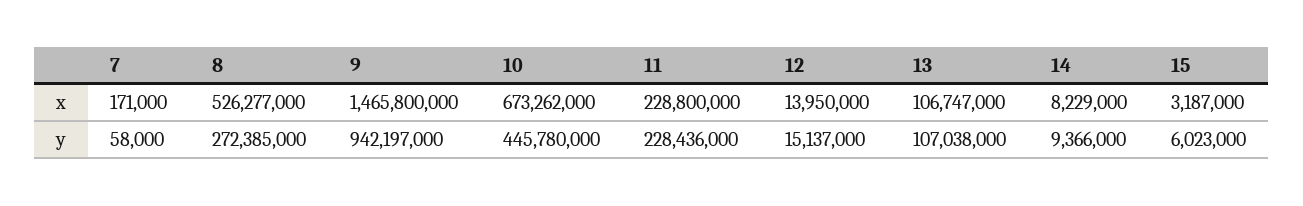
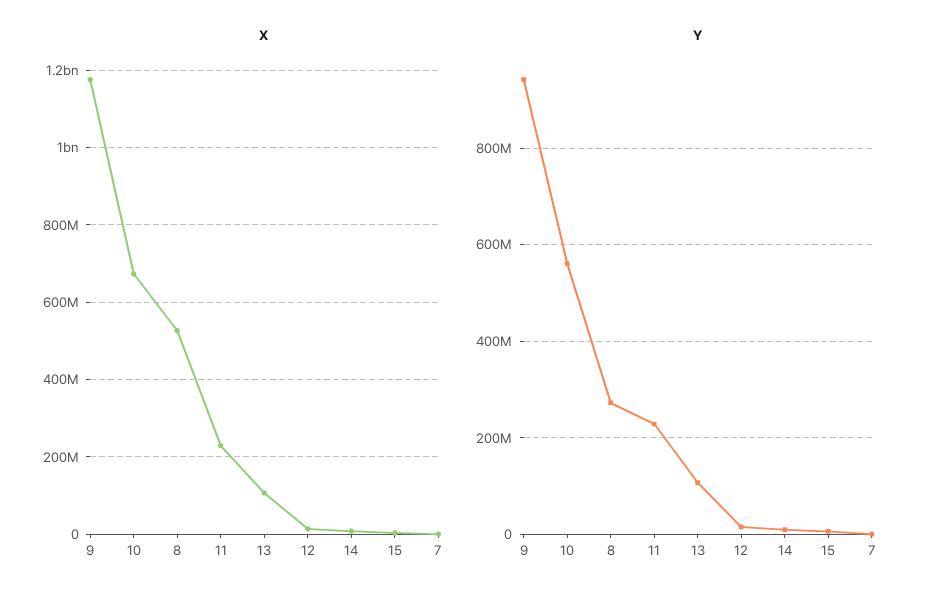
x, 9: 1465800000 -> 1180000000
y, 10: 445780000 -> 560000000

